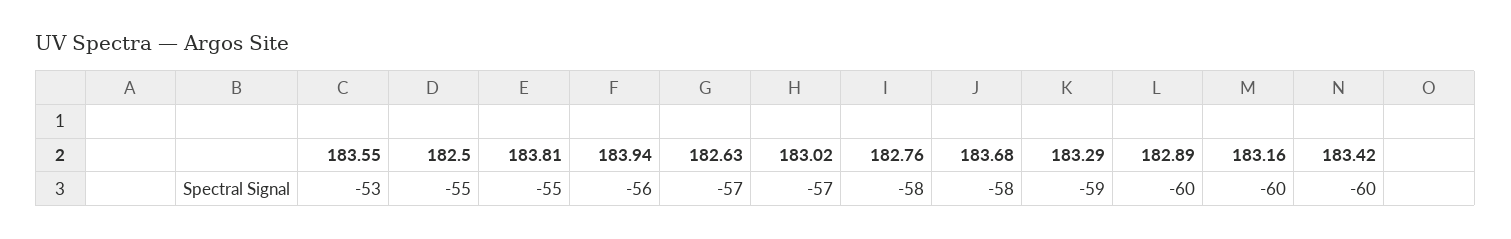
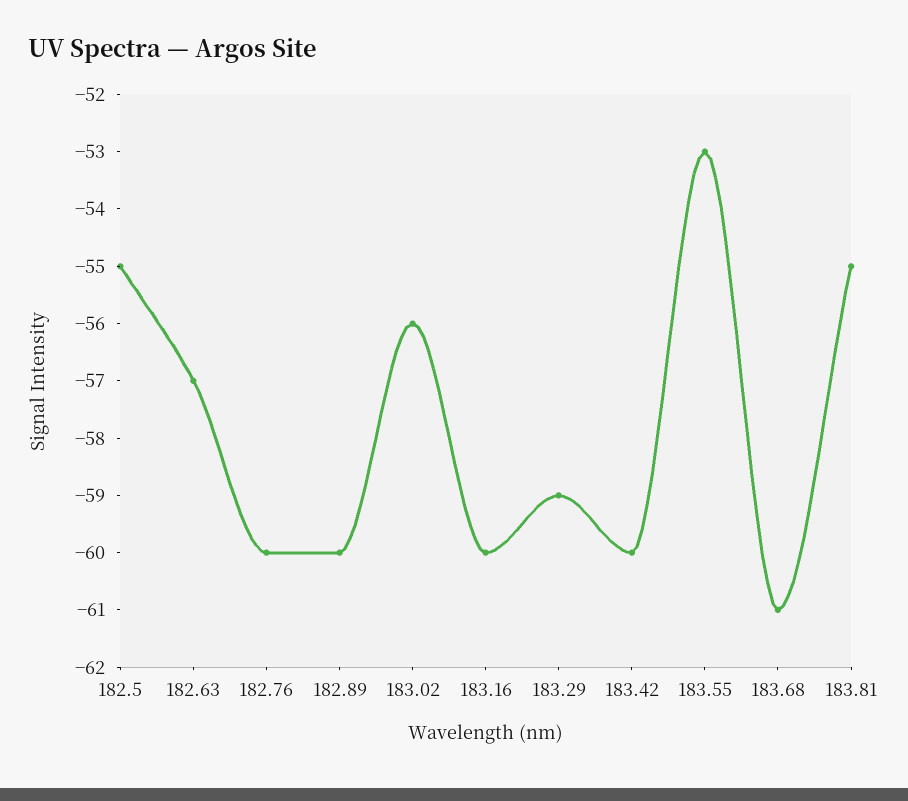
183.94: -56 -> none
183.02: -57 -> -56
182.76: -58 -> -60
183.68: -58 -> -61

